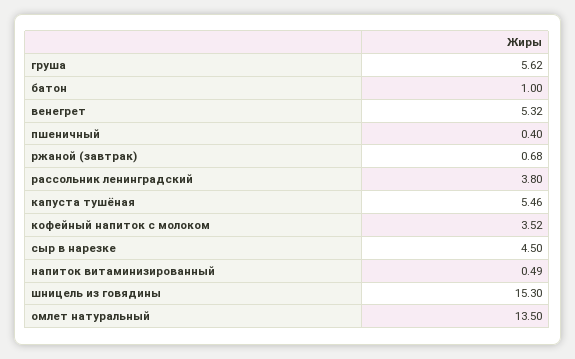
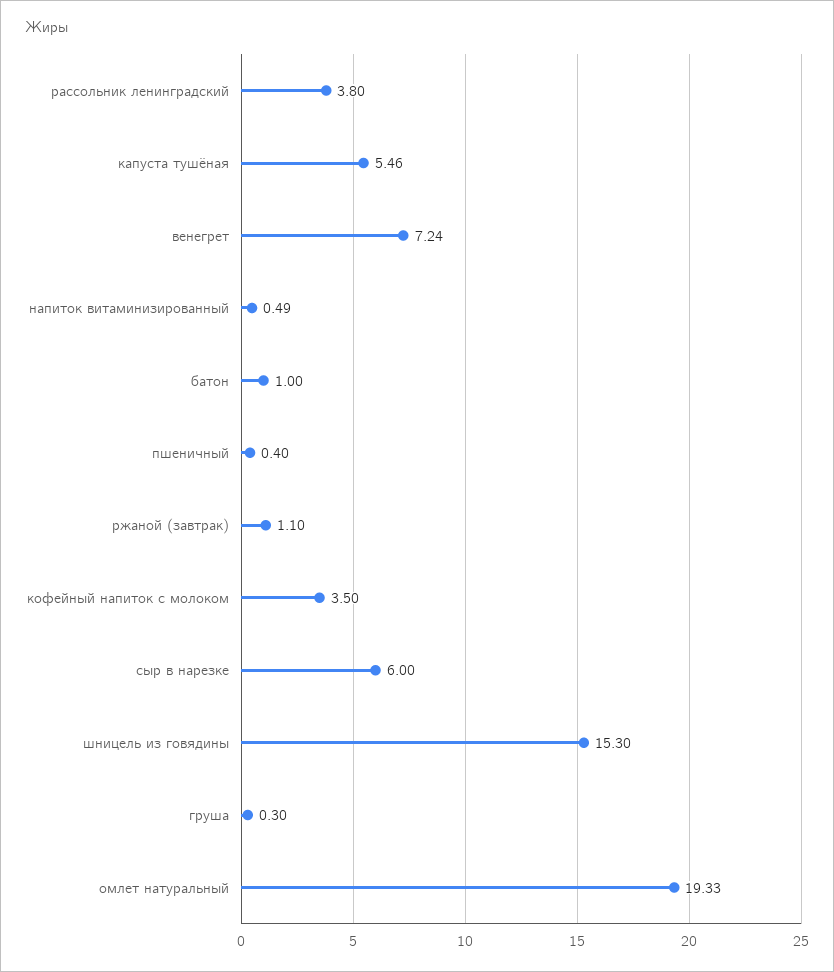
груша: 5.62 -> 0.3
венегрет: 5.32 -> 7.24
ржаной (завтрак): 0.68 -> 1.1
кофейный напиток с молоком: 3.52 -> 3.5
сыр в нарезке: 4.5 -> 6
омлет натуральный: 13.5 -> 19.33

